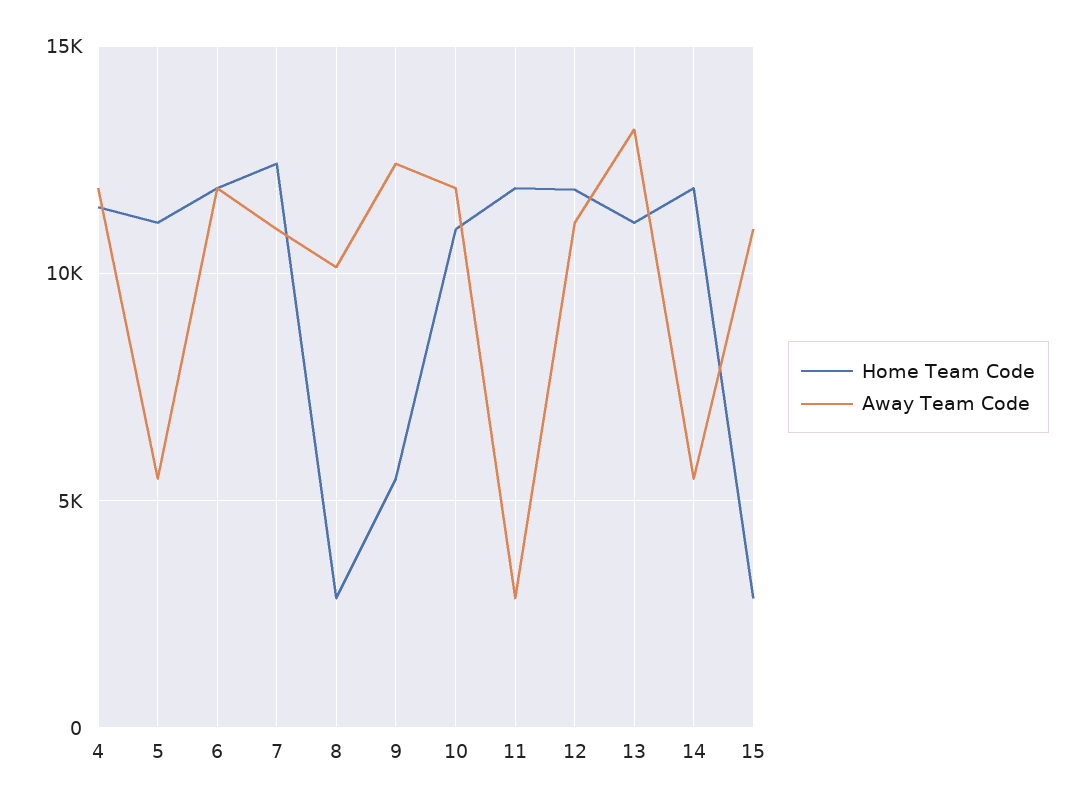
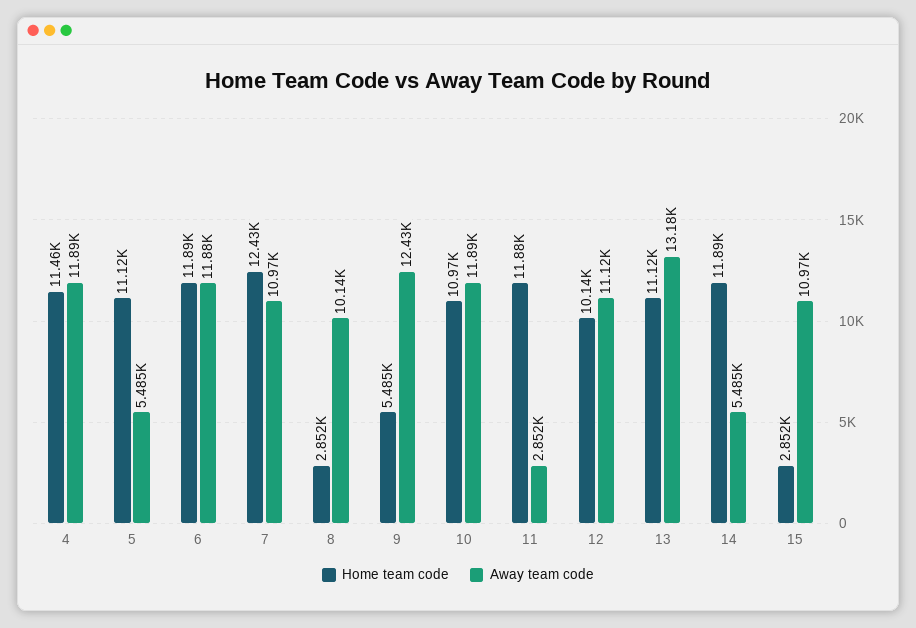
Home Team Code, 12: 12000 -> 10140

